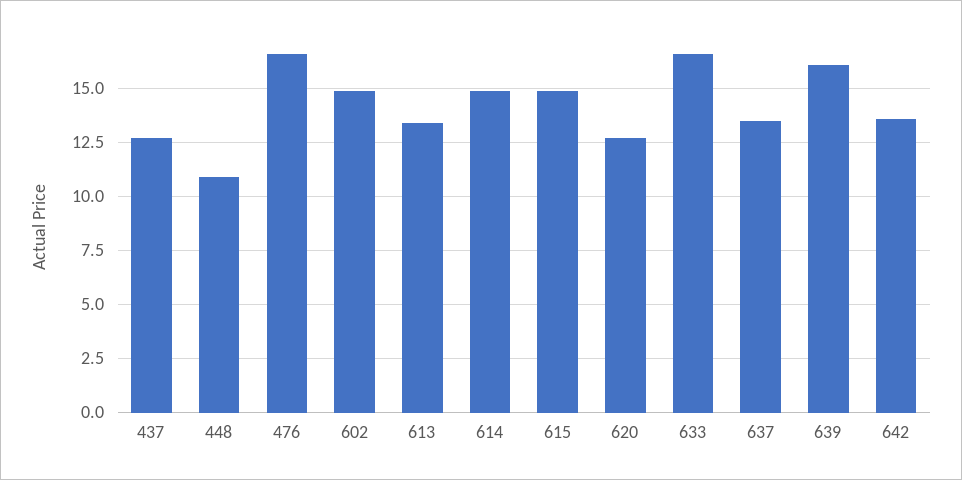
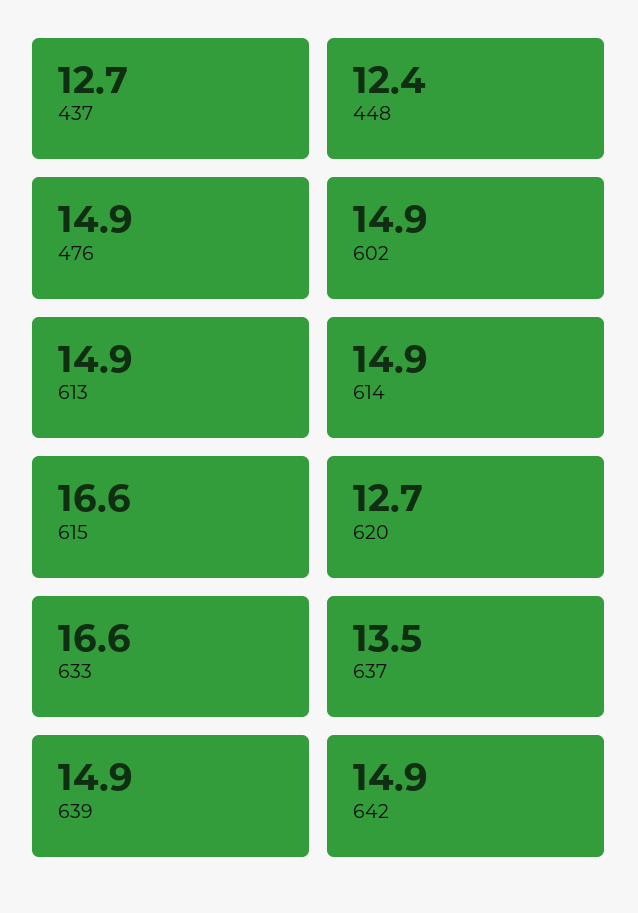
448: 11 -> 12.4
476: 16.5 -> 14.9
613: 13.5 -> 14.9
615: 15 -> 16.6
639: 16 -> 14.9
642: 13.5 -> 14.9

